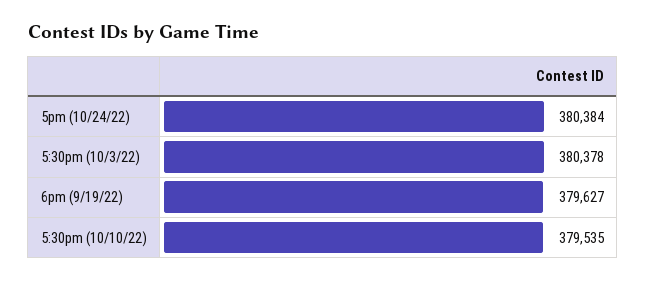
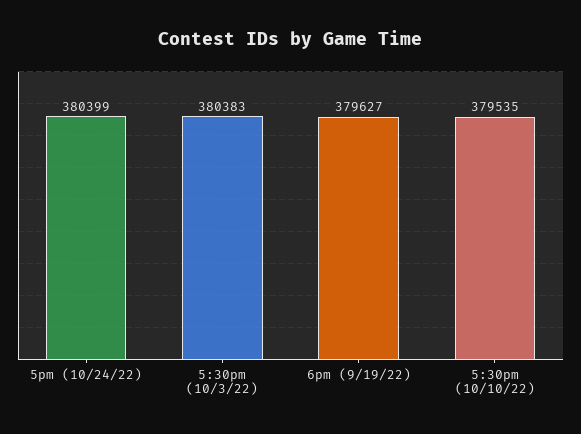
5pm (10/24/22): 380384 -> 380399
5:30pm (10/3/22): 380378 -> 380383

